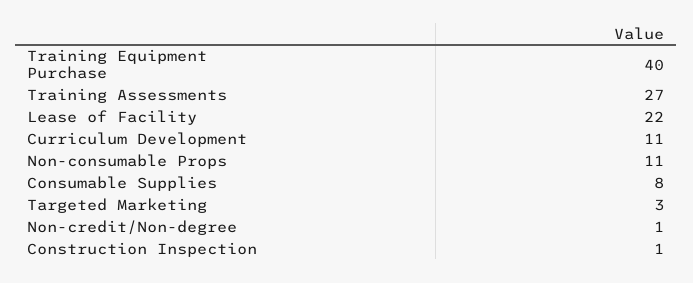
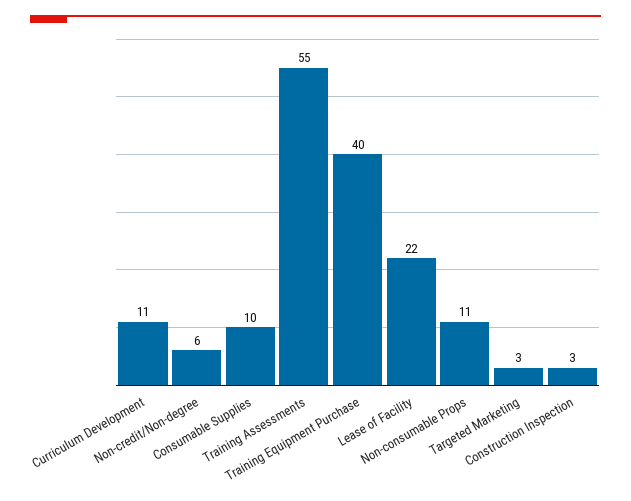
Training Assessments: 27 -> 55
Consumable Supplies: 8 -> 10
Non-credit/Non-degree: 1 -> 6
Construction Inspection: 1 -> 3

